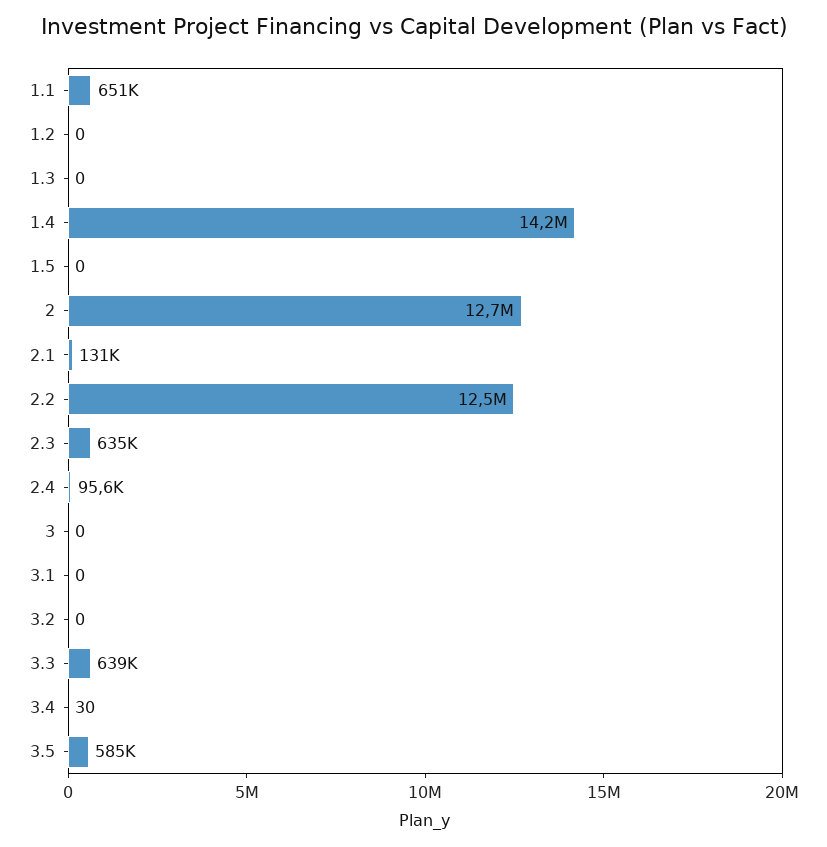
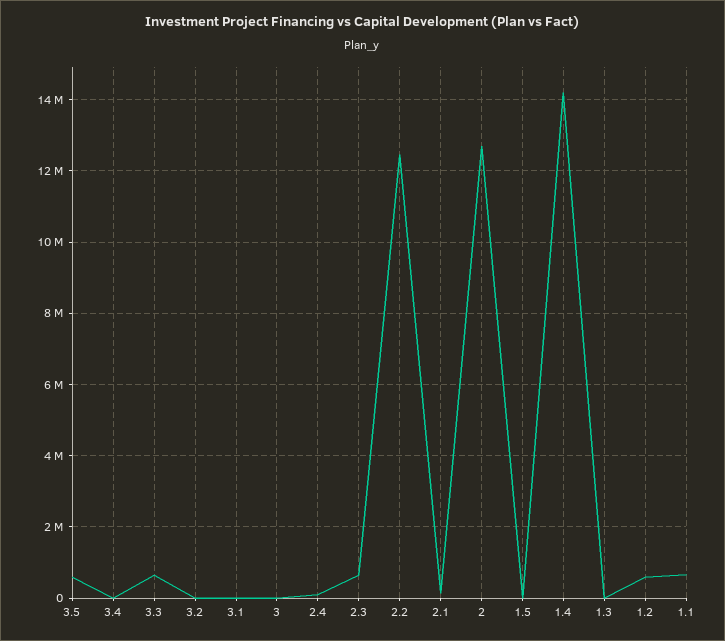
1.2: 0 -> 600000

